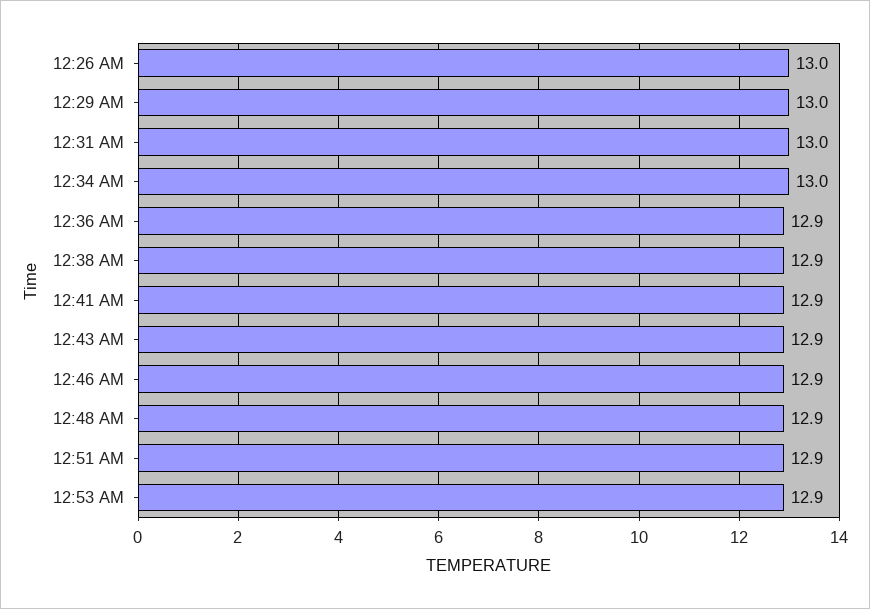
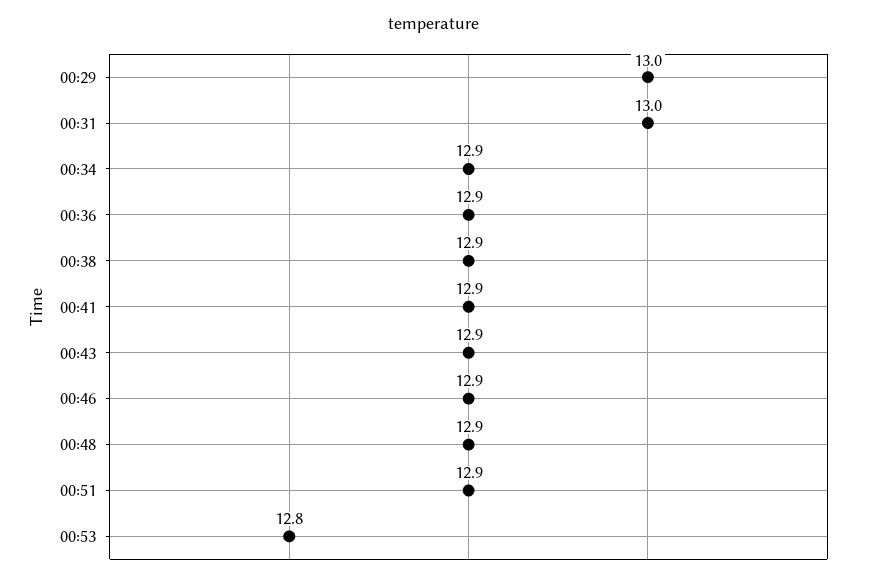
12:26 AM: 13 -> none
12:34 AM: 13 -> 12.9
12:53 AM: 12.9 -> 12.8

